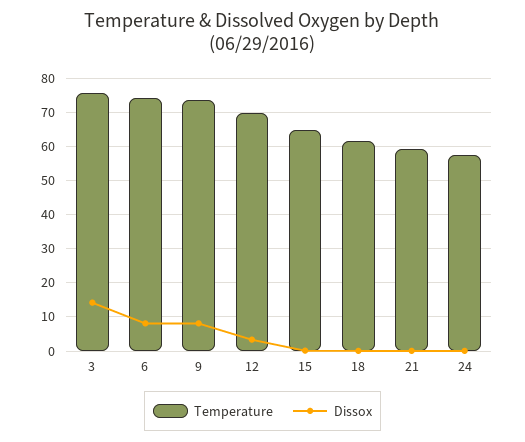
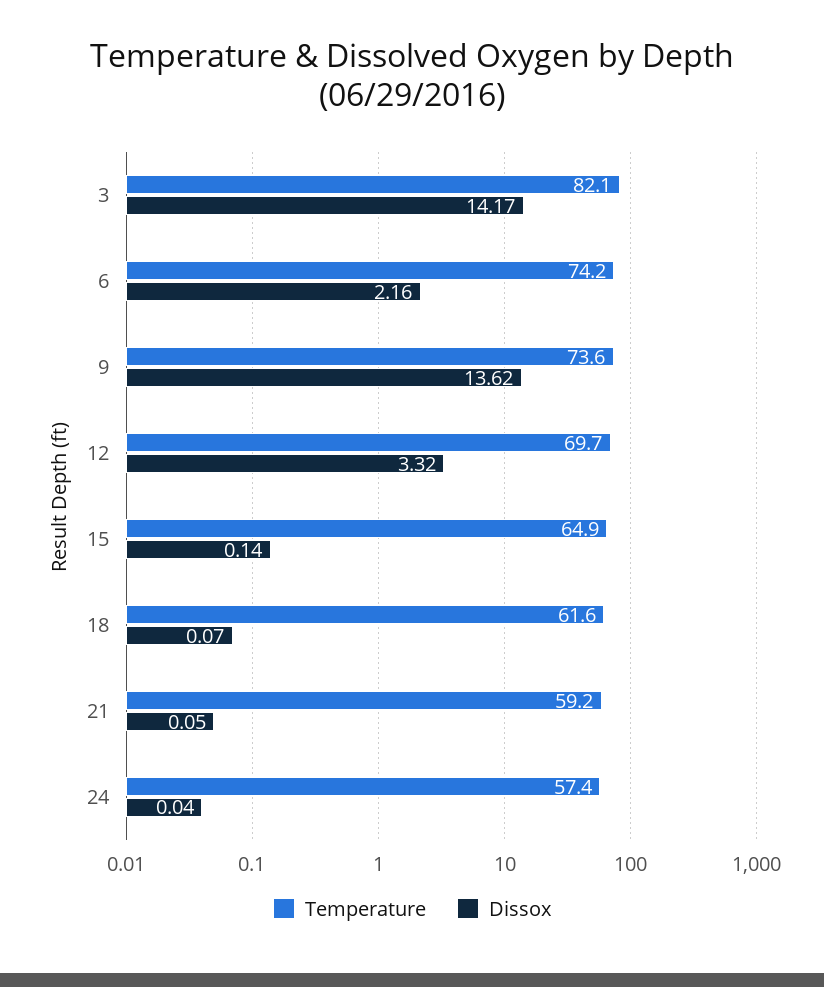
Temperature, 3: 76 -> 82.1
Dissox, 6: 8 -> 2.16
Dissox, 9: 8 -> 13.62

